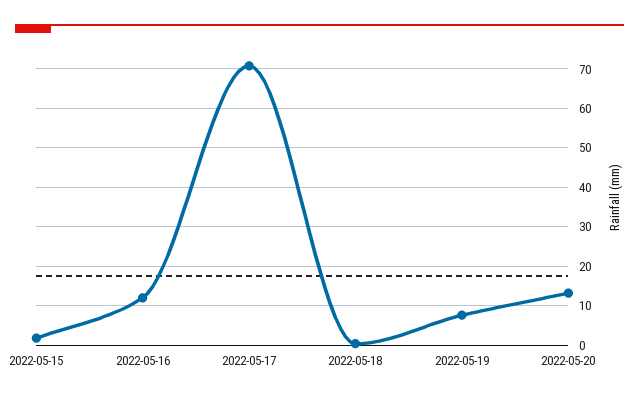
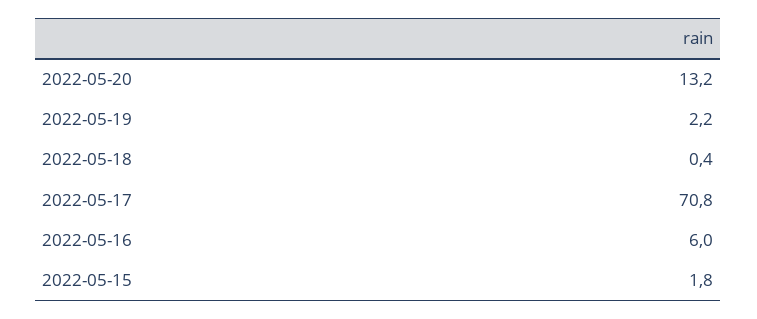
2022-05-16: 12 -> 6
2022-05-19: 8 -> 2.2

